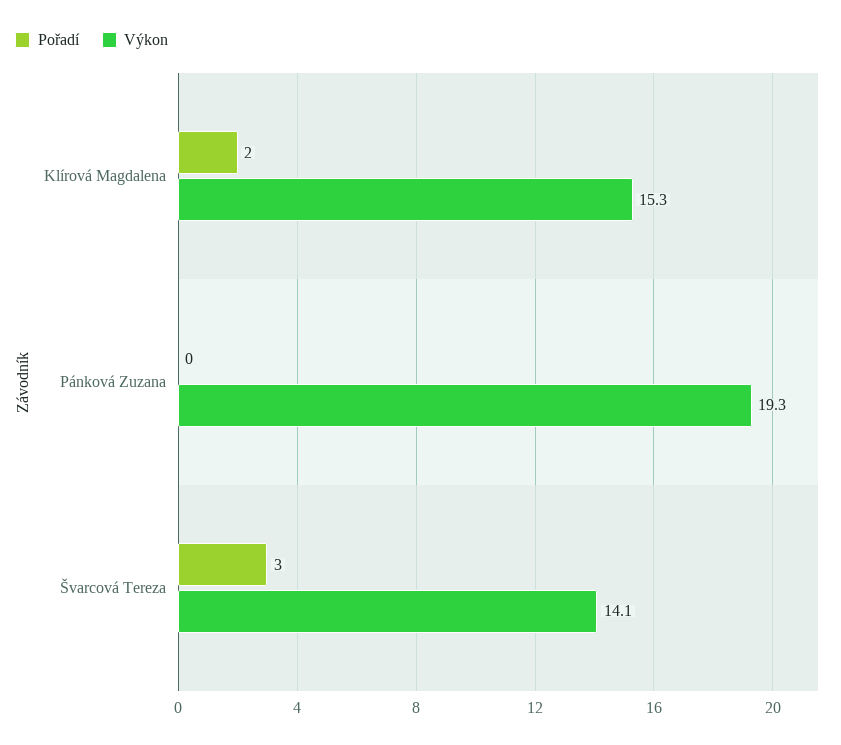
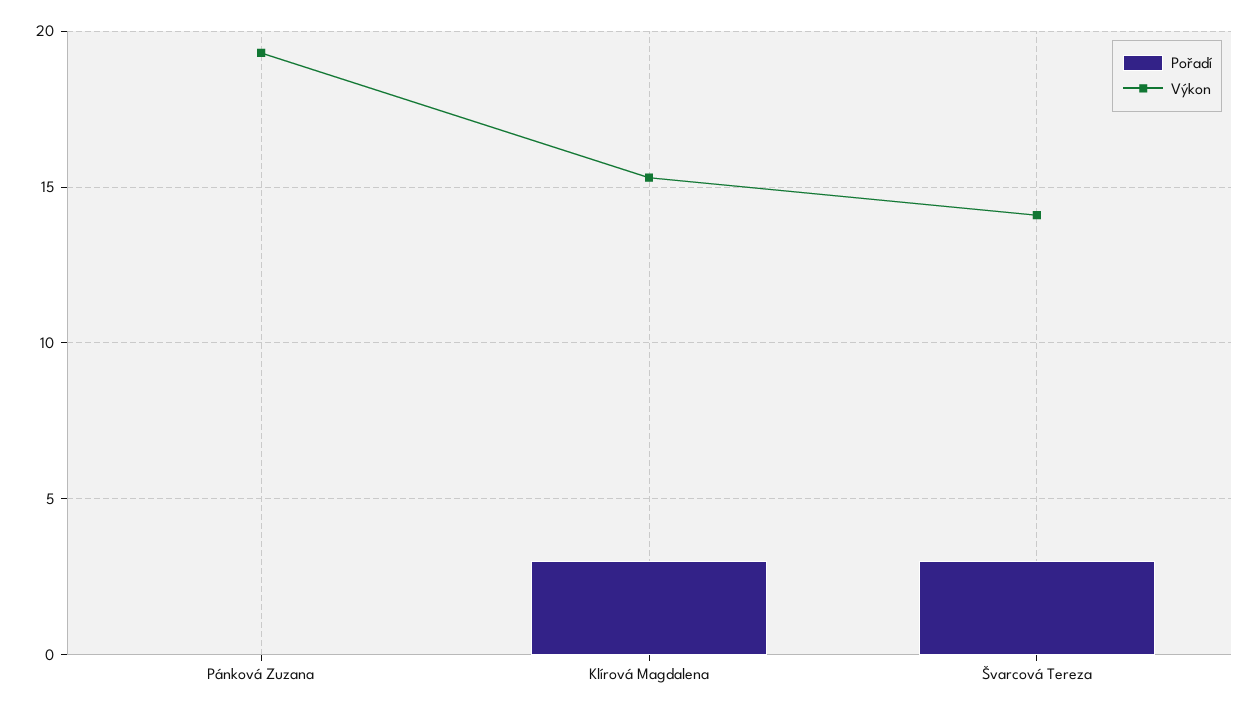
Pořadí, Klírová Magdalena: 2 -> 3

